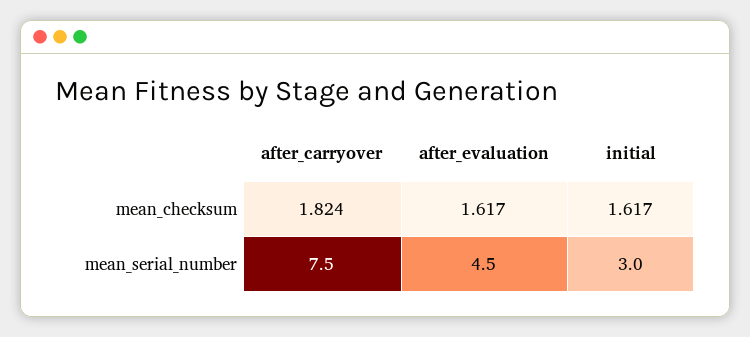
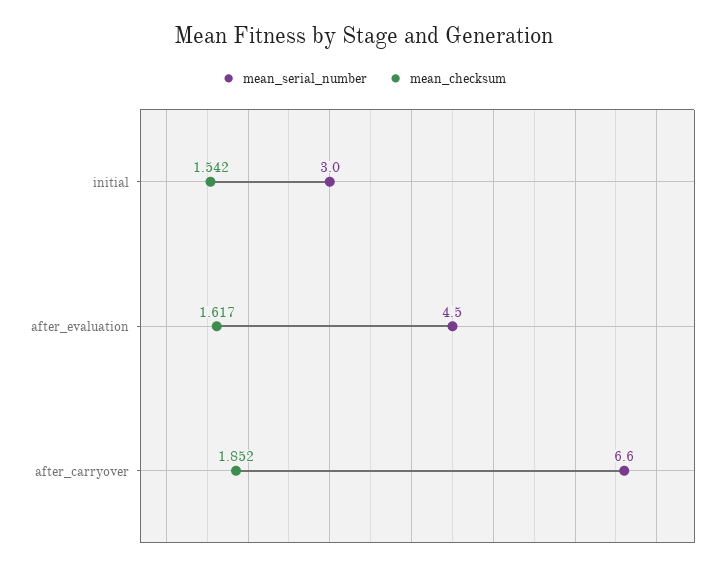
mean_checksum, after_carryover: 1.824 -> 1.852
mean_checksum, initial: 1.617 -> 1.542
mean_serial_number, after_carryover: 7.5 -> 6.6

